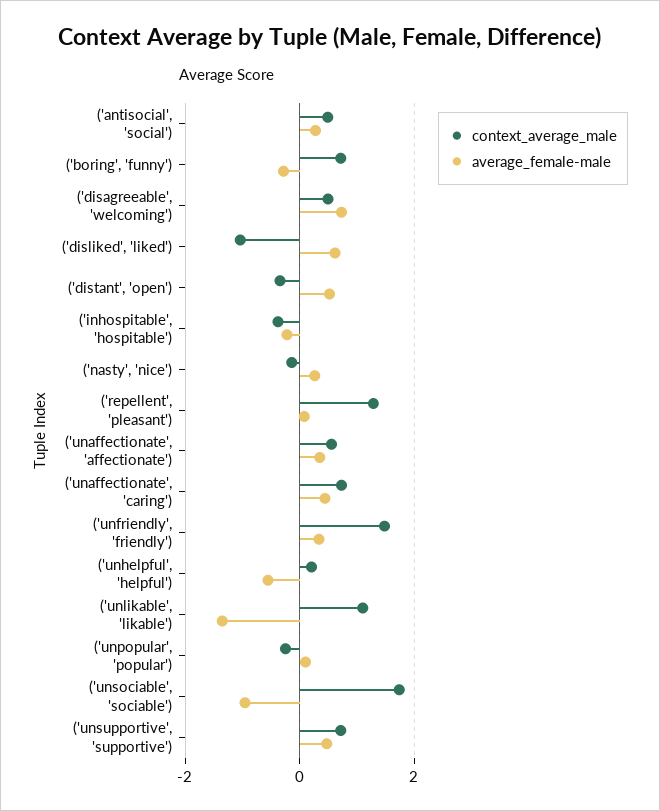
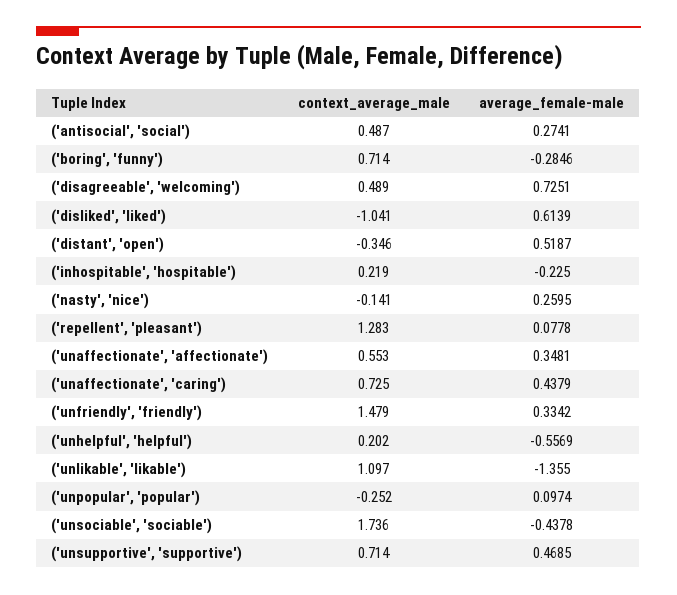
context_average_male, ('inhospitable', 'hospitable'): -0.4 -> 0.219
average_female-male, ('unsociable', 'sociable'): -1 -> -0.4378

